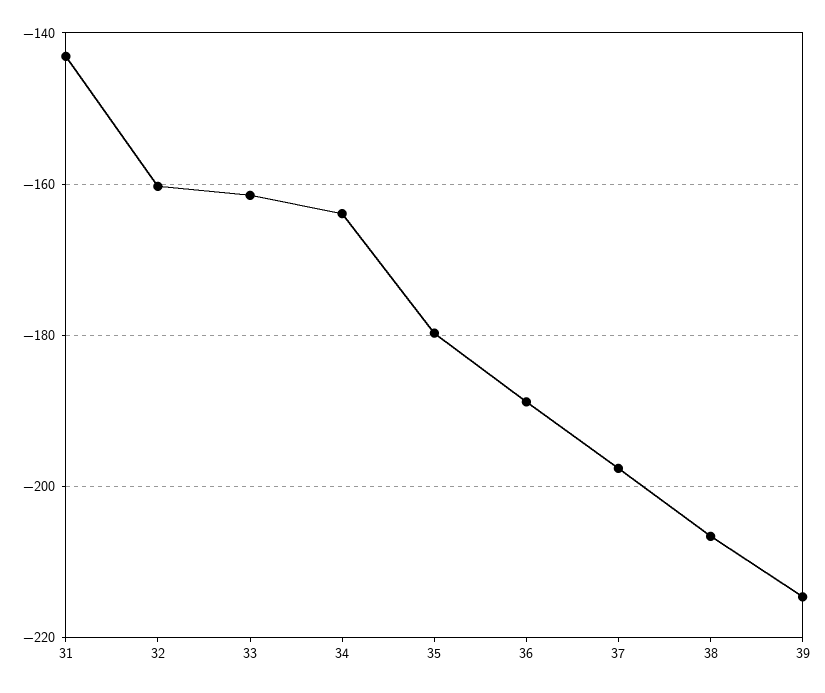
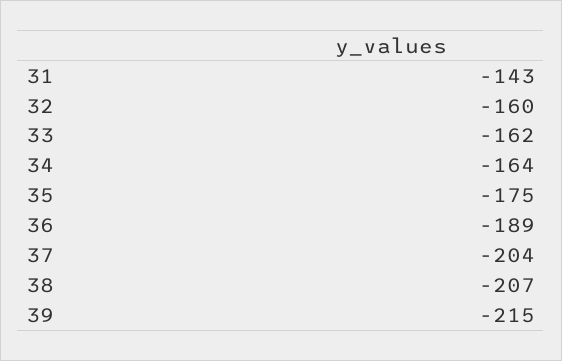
35: -180 -> -175
37: -198 -> -204

